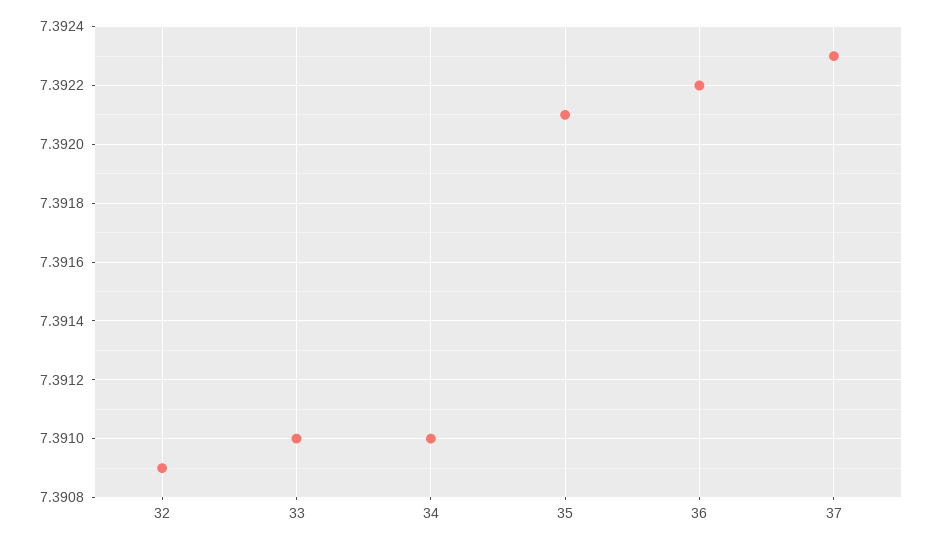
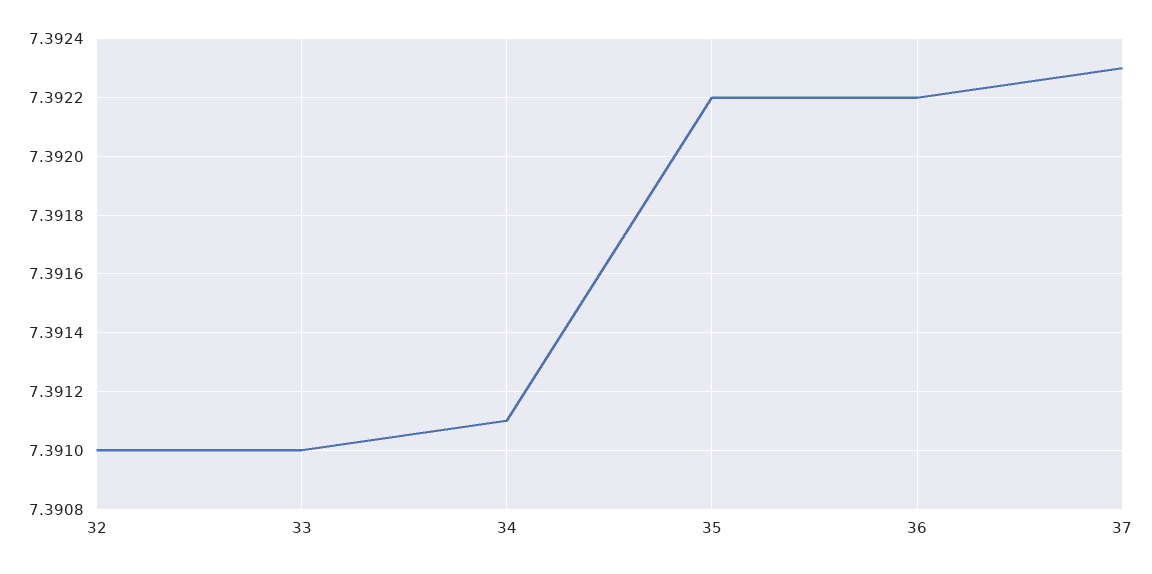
32: 7.3909 -> 7.391
34: 7.391 -> 7.3911
35: 7.3921 -> 7.3922

